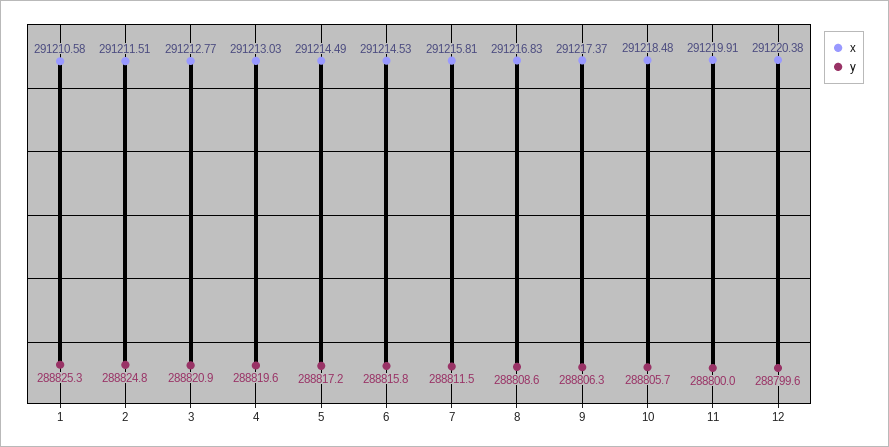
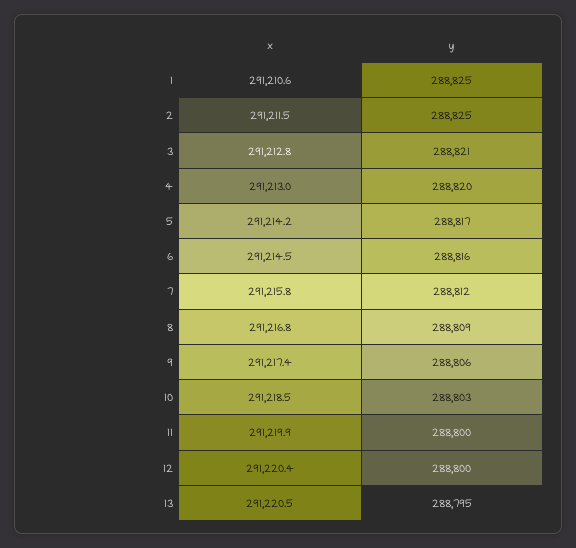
x, 5: 291214.49 -> 291214.2
y, 10: 288805.7 -> 288803
x, 13: none -> 291220.5
y, 13: none -> 288795

